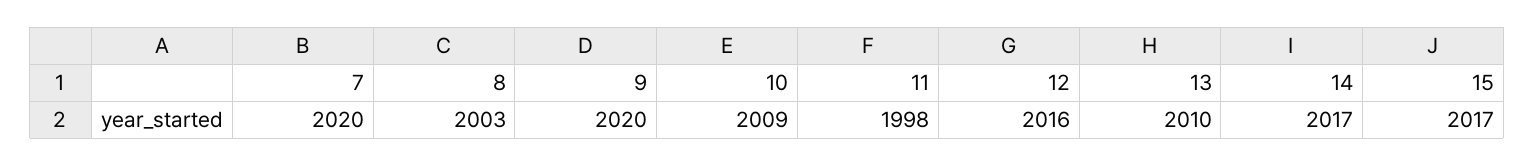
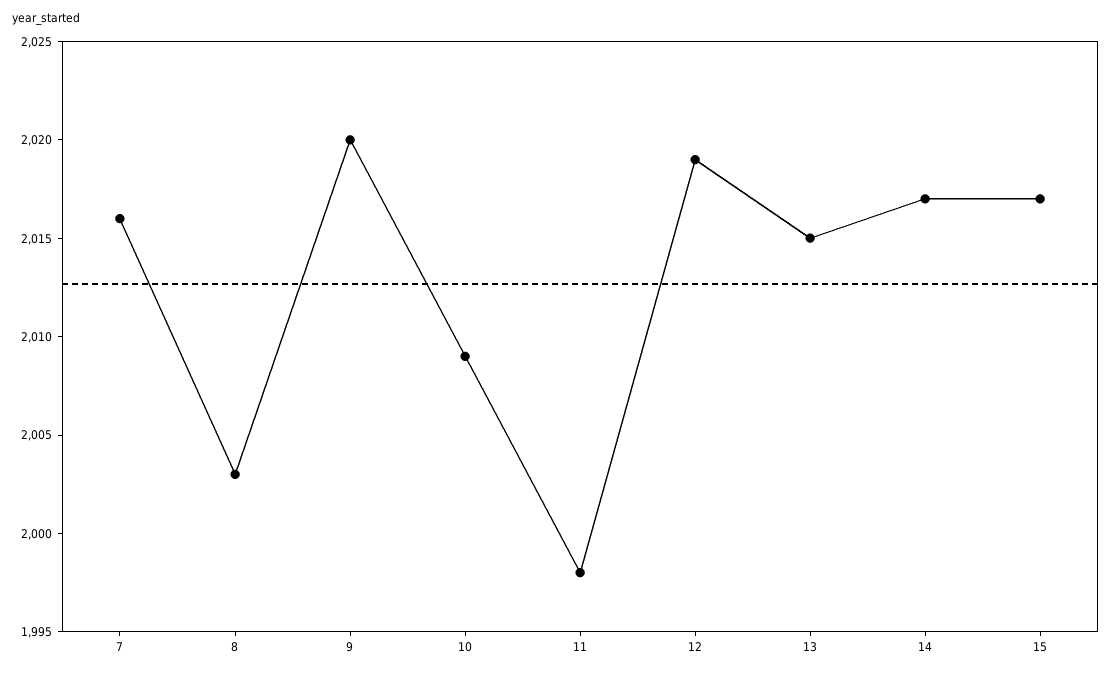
7: 2020 -> 2016
12: 2016 -> 2019
13: 2010 -> 2015

